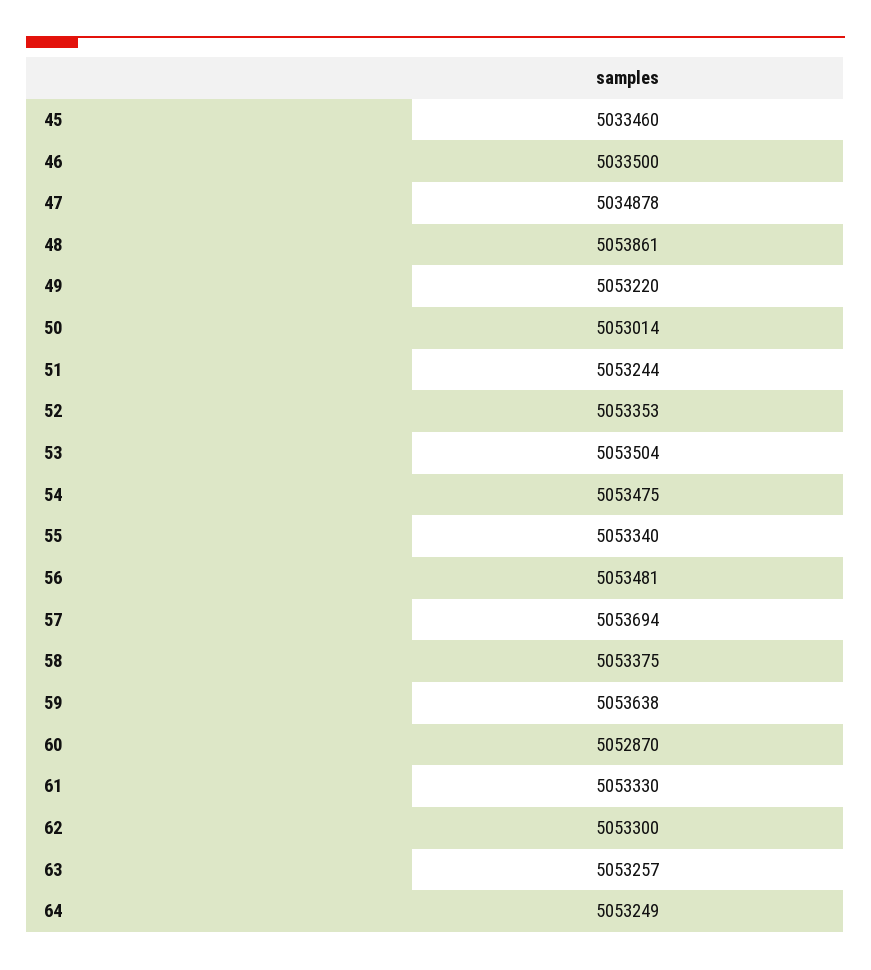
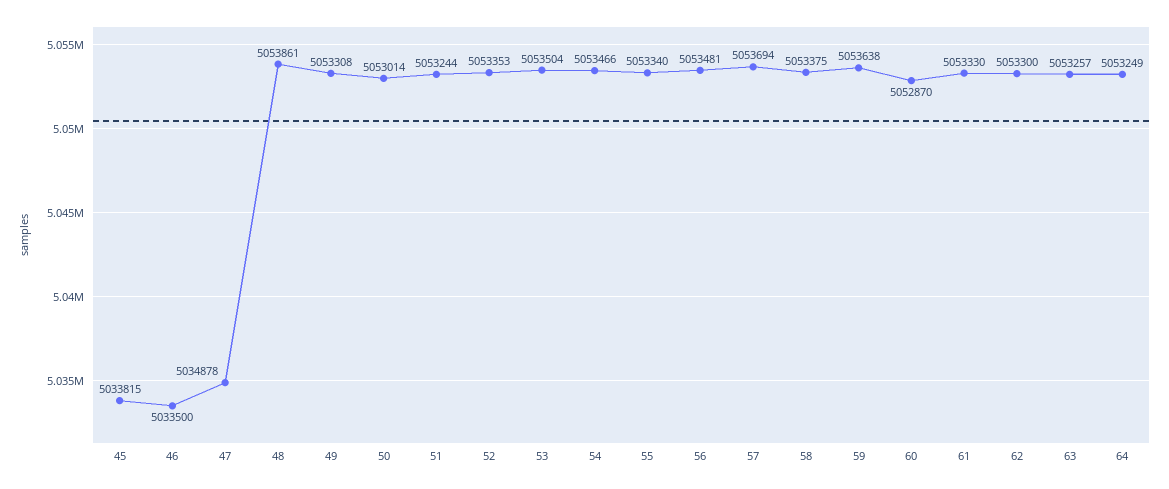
45: 5033460 -> 5033815
49: 5053220 -> 5053308
54: 5053475 -> 5053466

